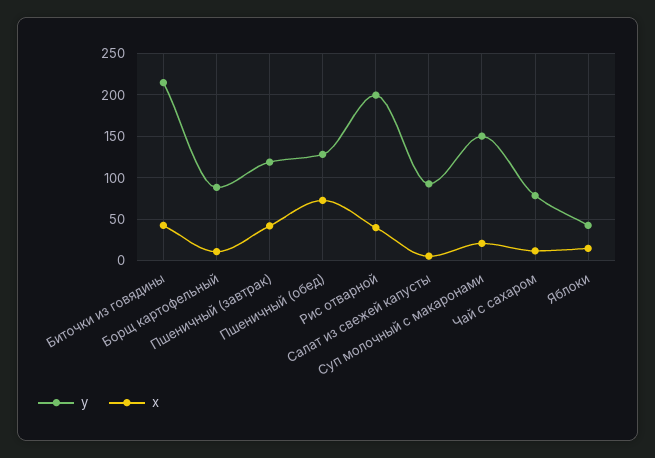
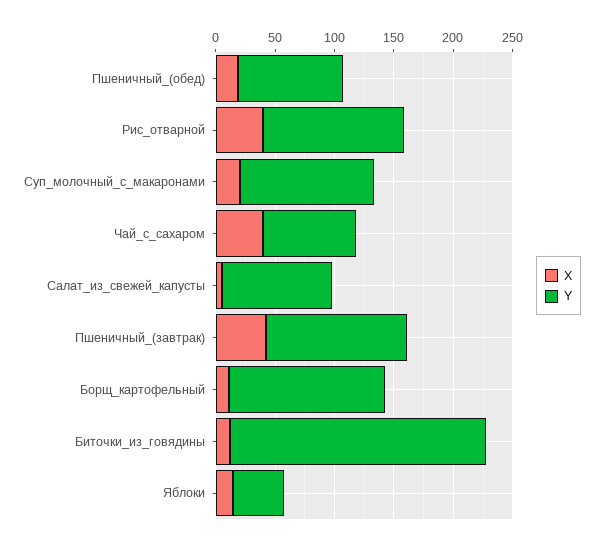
x, Биточки из говядины: 40 -> 10
y, Борщ картофельный: 90 -> 130
y, Пшеничный (обед): 130 -> 90
x, Пшеничный (обед): 70 -> 20
y, Рис отварной: 200 -> 120
y, Суп молочный с макаронами: 150 -> 110
x, Чай с сахаром: 10 -> 40

